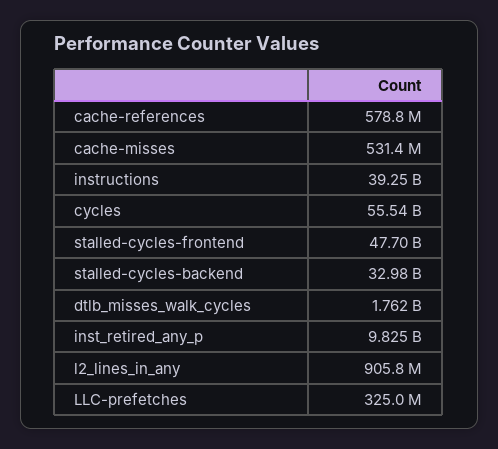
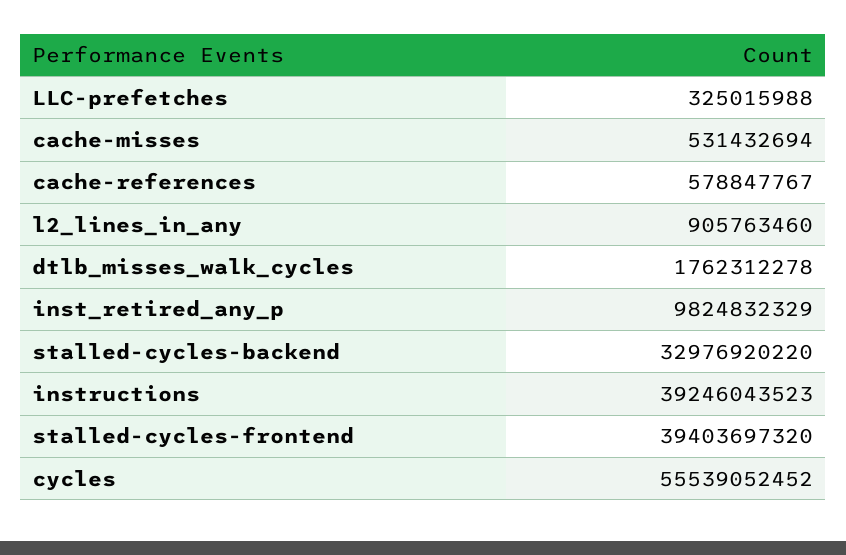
stalled-cycles-frontend: 47700000000 -> 39403697320

